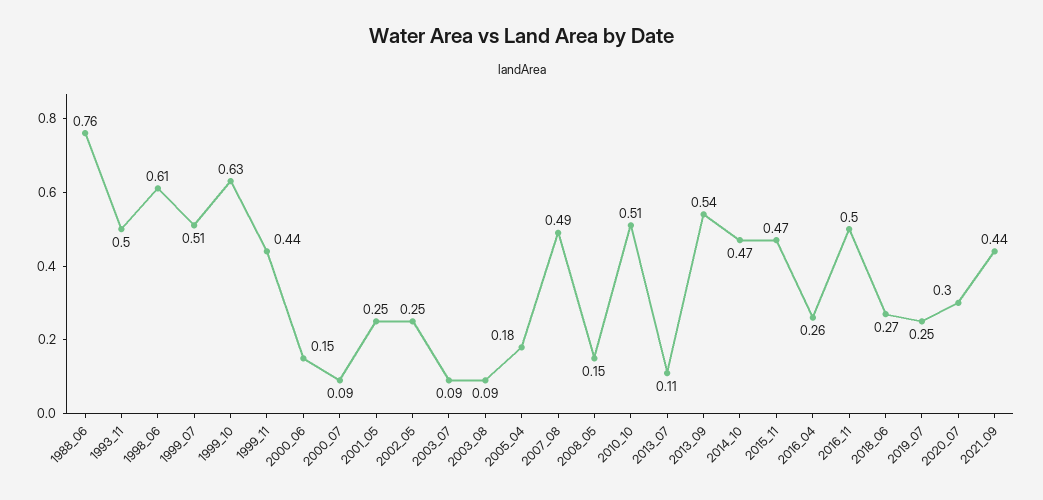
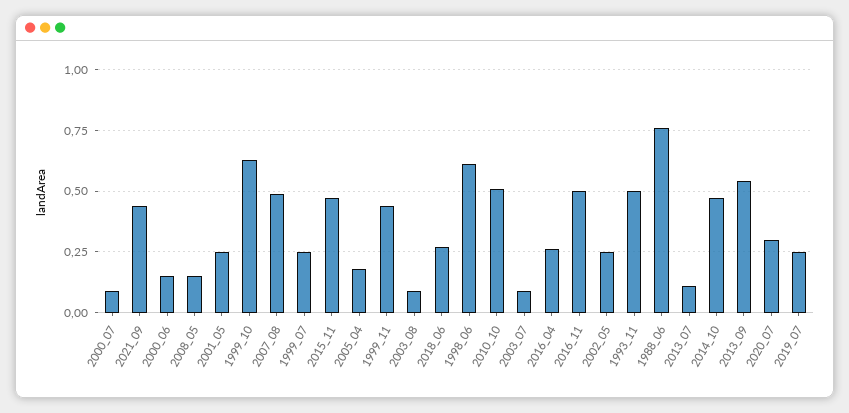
1999_07: 0.51 -> 0.25

